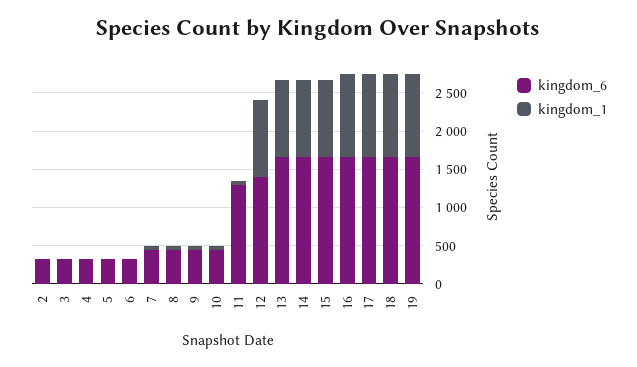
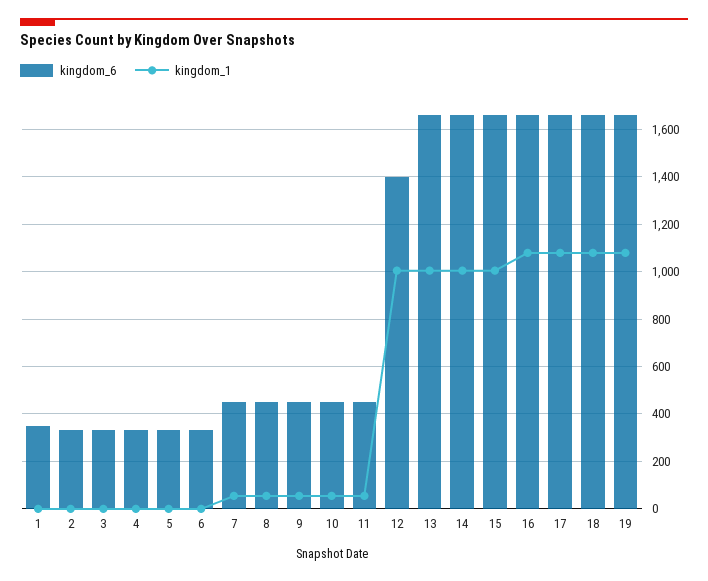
kingdom_6, 11: 1250 -> 450
kingdom_6, 1: none -> 350
kingdom_1, 1: none -> 0

